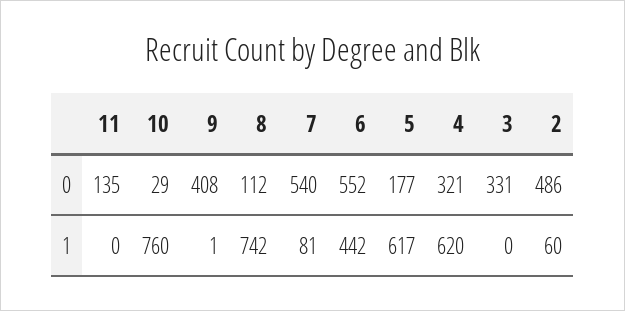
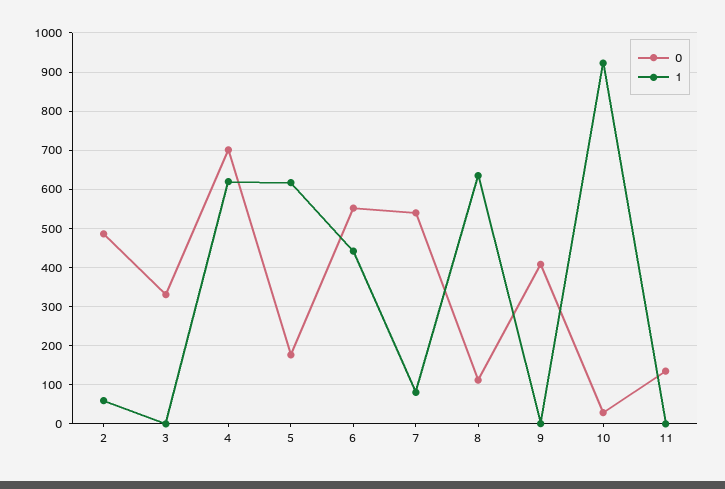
0, 4: 321 -> 700
1, 10: 760 -> 920
1, 8: 742 -> 640

